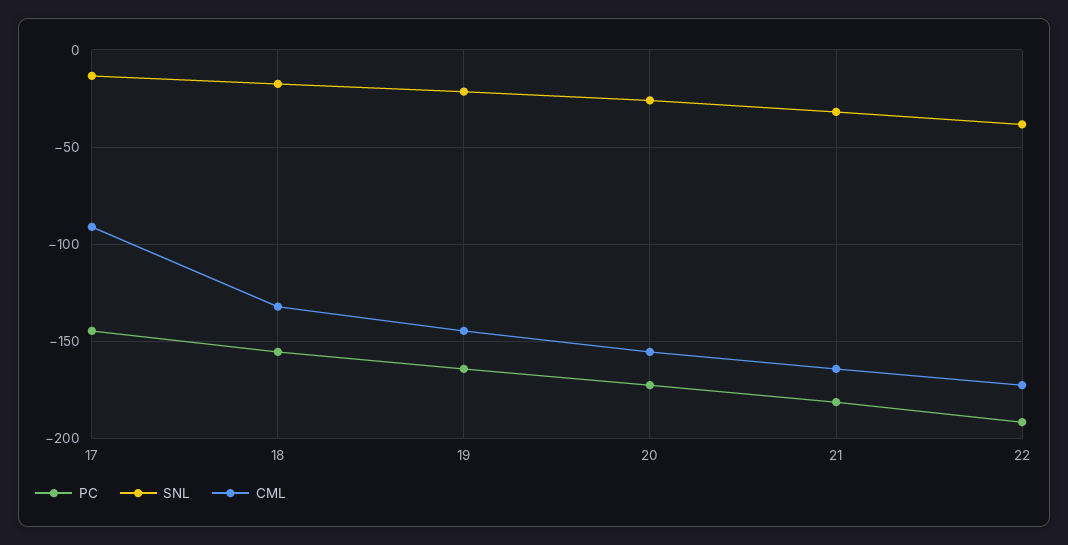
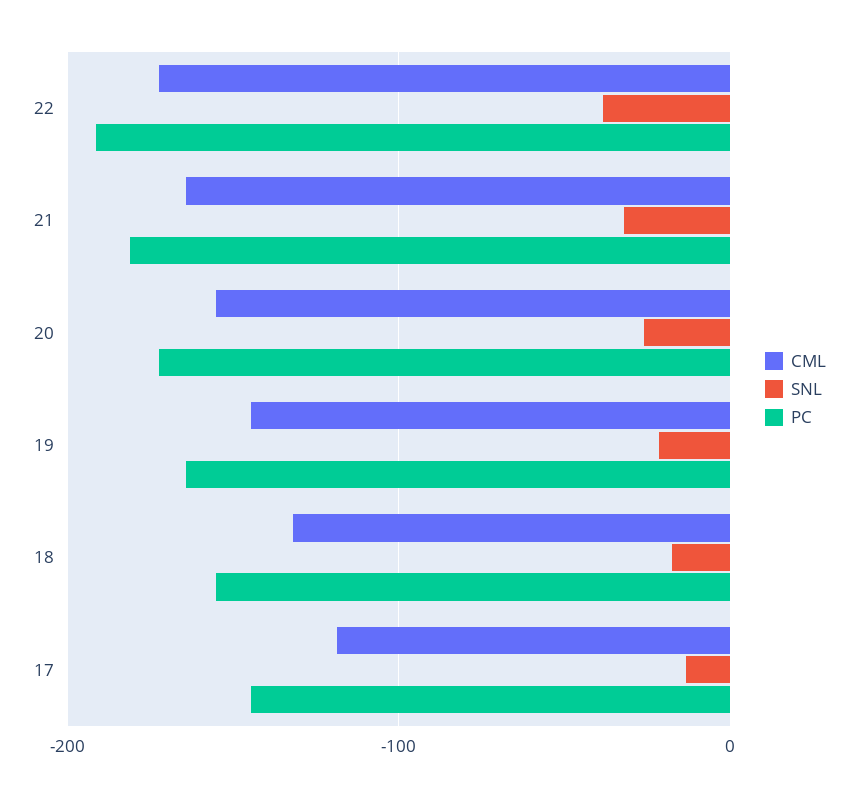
CML, 17: -90 -> -120

